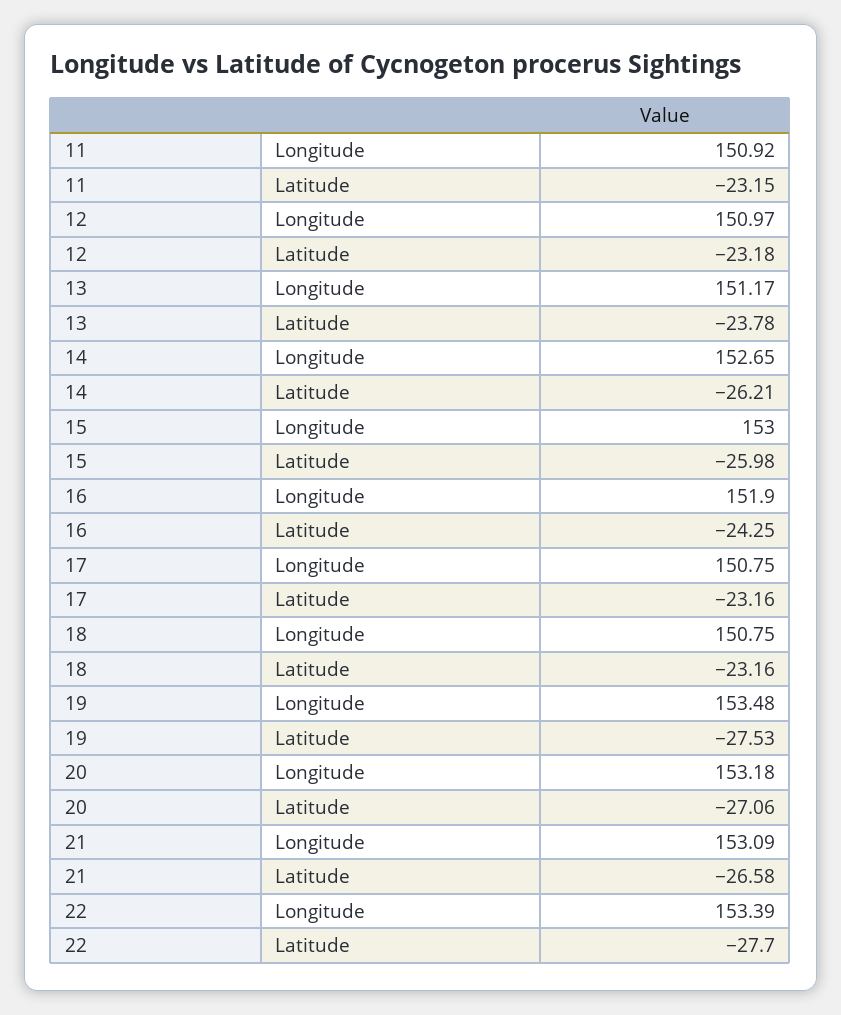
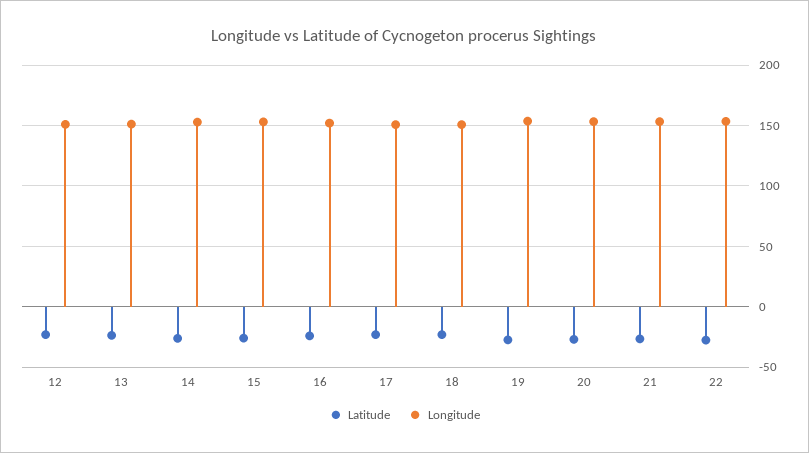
Longitude, 11: 150.92 -> none
Latitude, 11: -23.15 -> none

